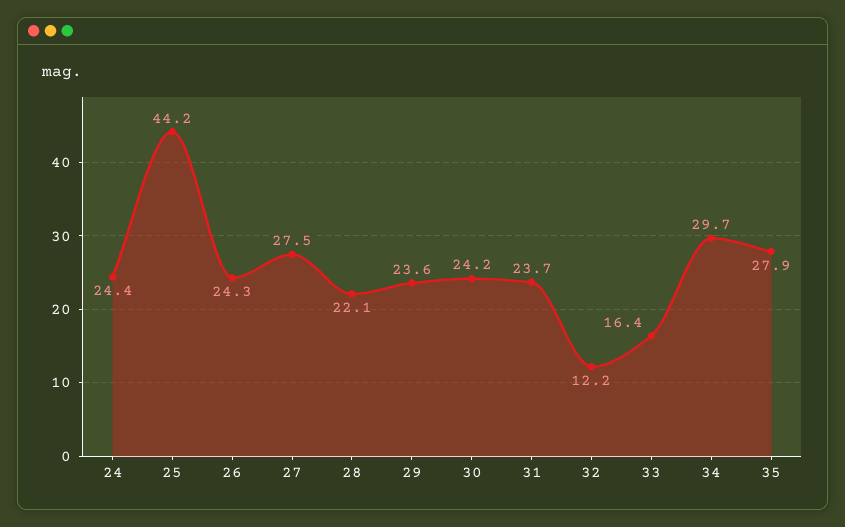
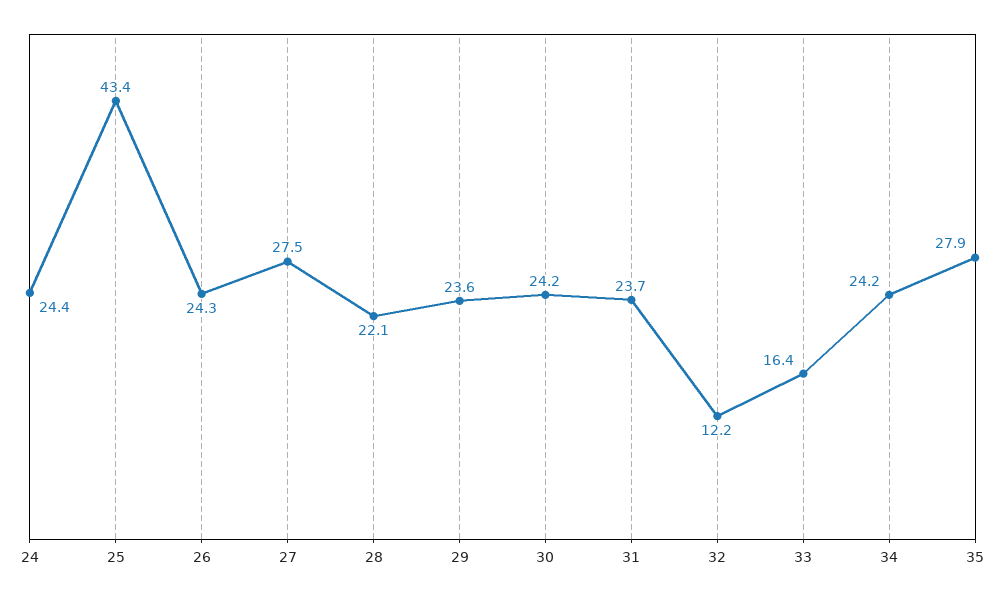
25: 44.2 -> 43.4
34: 29.7 -> 24.2

